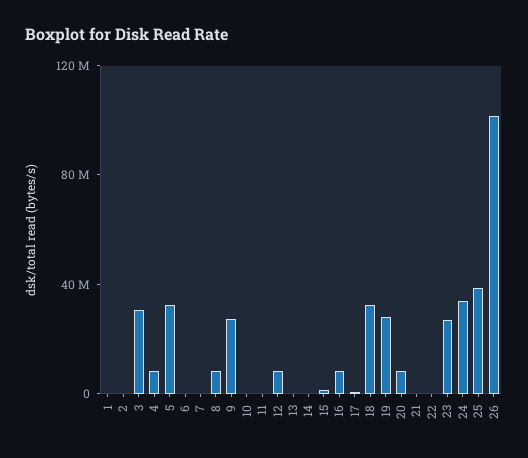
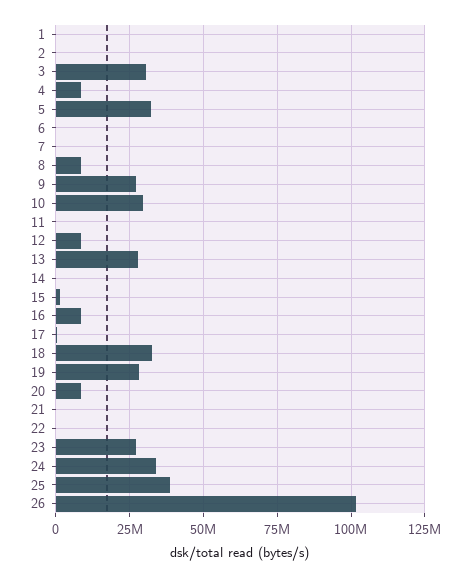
10: 0 -> 30000000
13: 0 -> 27500000

